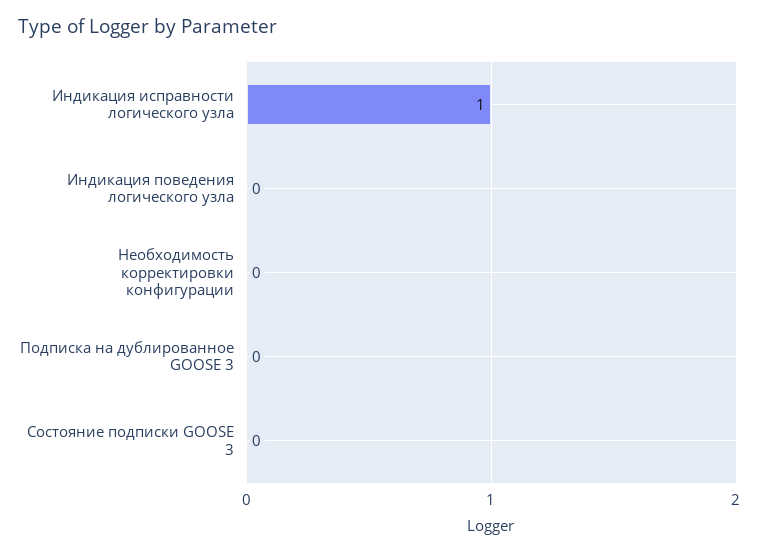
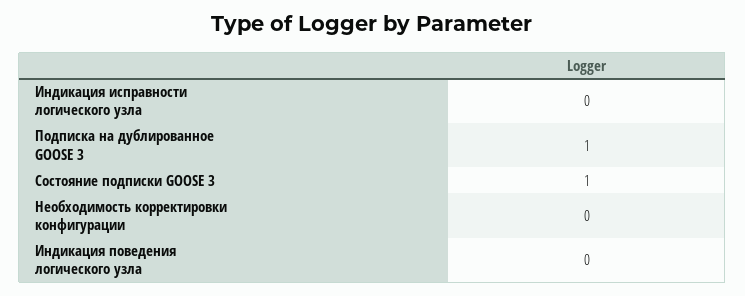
Индикация исправности логического узла: 1 -> 0
Подписка на дублированное GOOSE 3: 0 -> 1
Состояние подписки GOOSE 3: 0 -> 1

